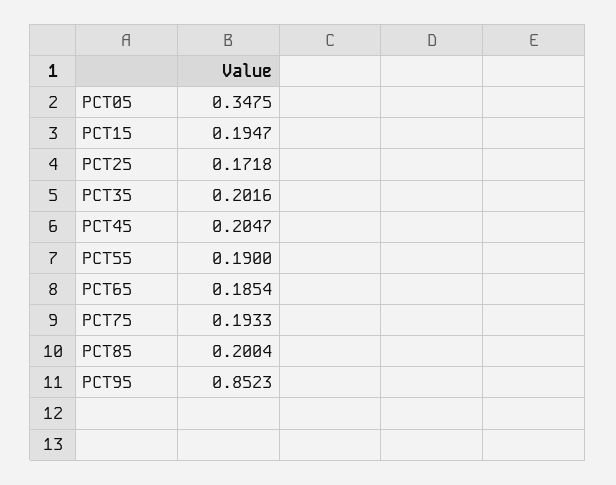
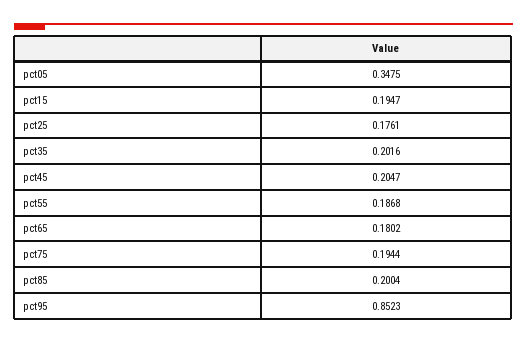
PCT25: 0.1718 -> 0.1761
PCT55: 0.19 -> 0.1868
PCT65: 0.1854 -> 0.1802
PCT75: 0.1933 -> 0.1944

